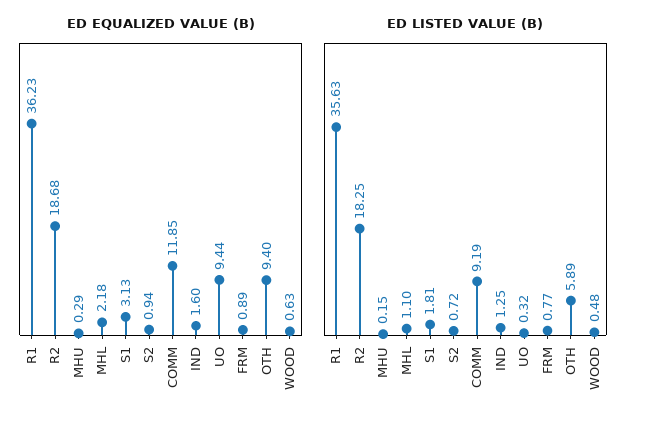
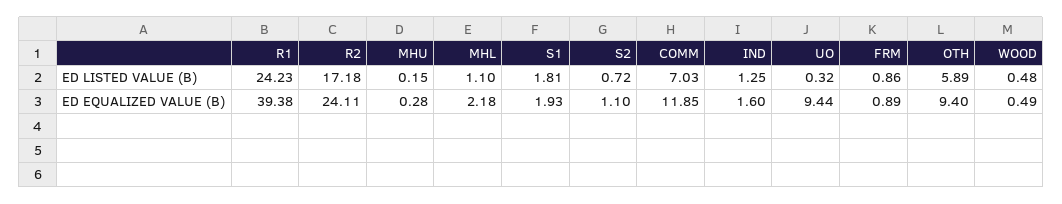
ED EQUALIZED VALUE (B), R1: 36.23 -> 39.38
ED EQUALIZED VALUE (B), R2: 18.68 -> 24.11
ED EQUALIZED VALUE (B), MHU: 0.29 -> 0.28
ED EQUALIZED VALUE (B), S1: 3.13 -> 1.93
ED EQUALIZED VALUE (B), S2: 0.94 -> 1.1
ED EQUALIZED VALUE (B), WOOD: 0.63 -> 0.49
ED LISTED VALUE (B), R1: 35.63 -> 24.23
ED LISTED VALUE (B), R2: 18.25 -> 17.18
ED LISTED VALUE (B), COMM: 9.19 -> 7.03
ED LISTED VALUE (B), FRM: 0.77 -> 0.86

